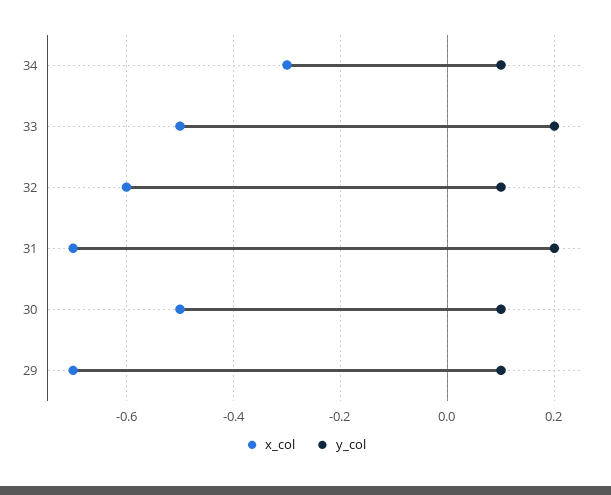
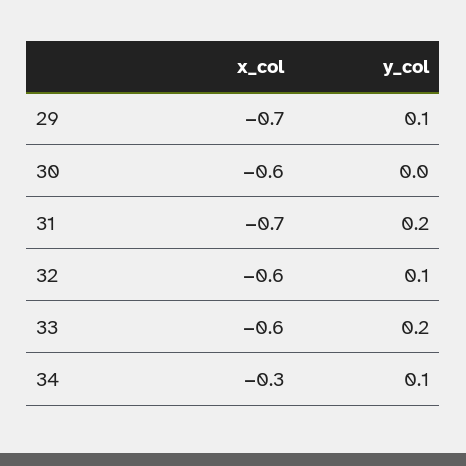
x_col, 33: -0.5 -> -0.6
x_col, 30: -0.5 -> -0.6
y_col, 30: 0.1 -> 0

